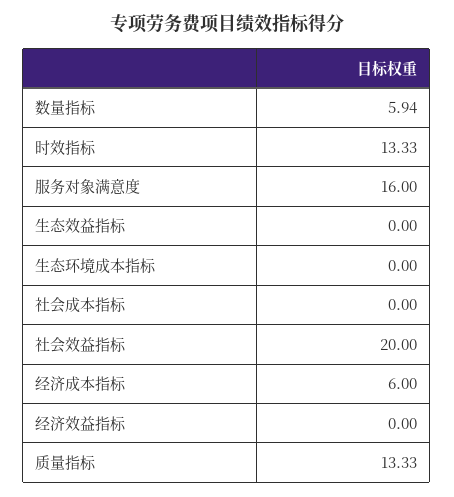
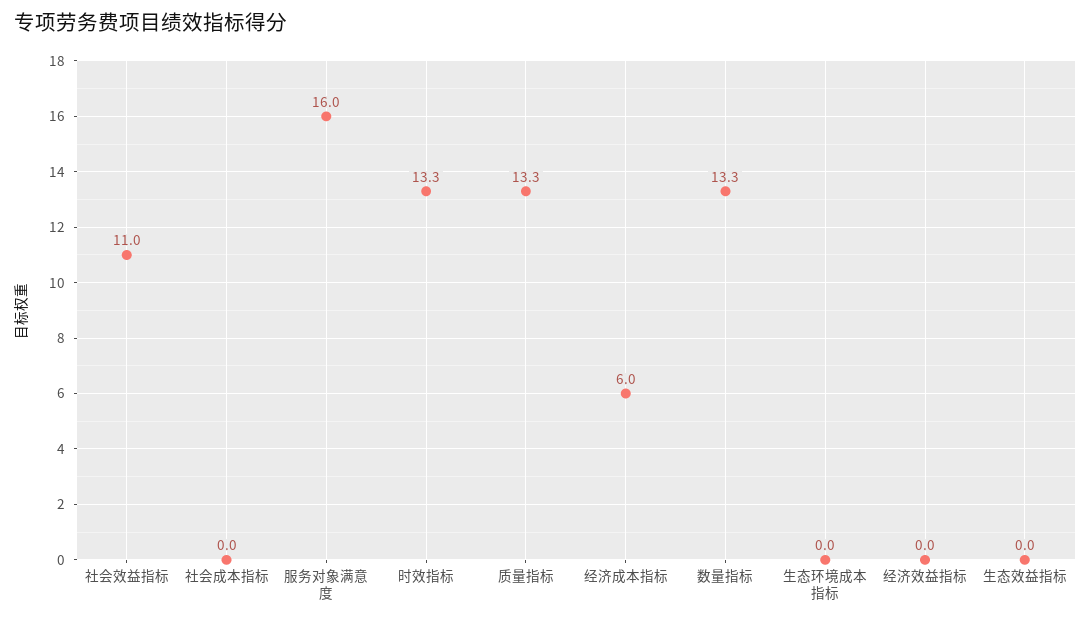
数量指标: 5.94 -> 13.3
社会效益指标: 20 -> 11

